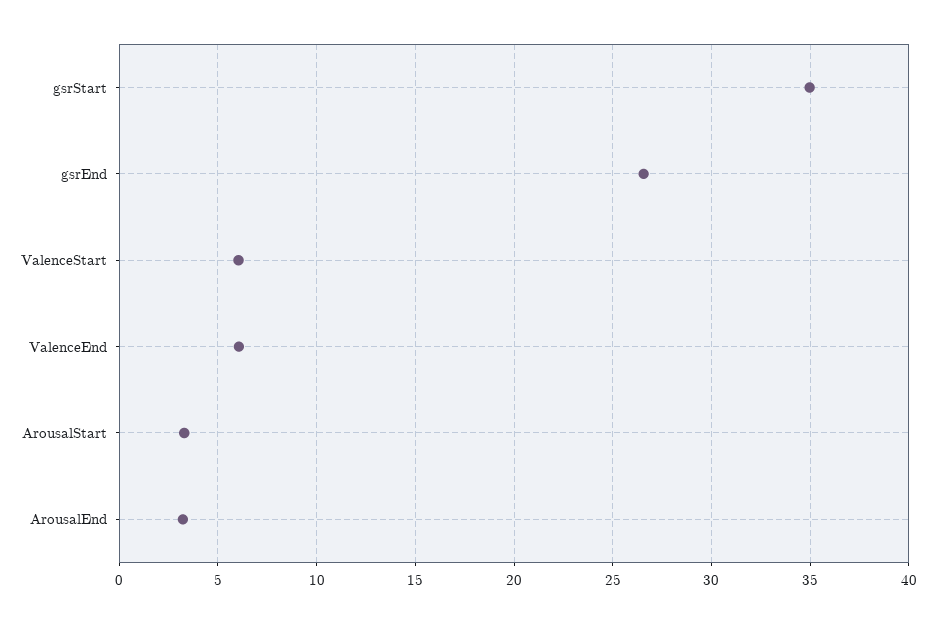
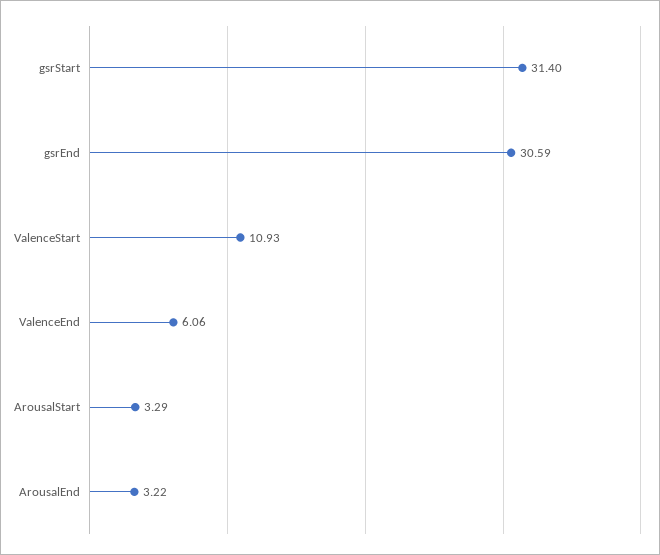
gsrStart: 35 -> 31.4
gsrEnd: 26.5 -> 30.59
ValenceStart: 6 -> 10.93

